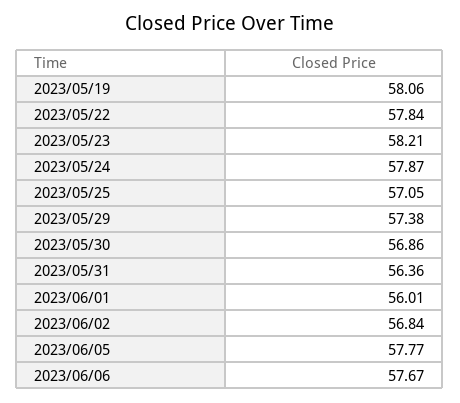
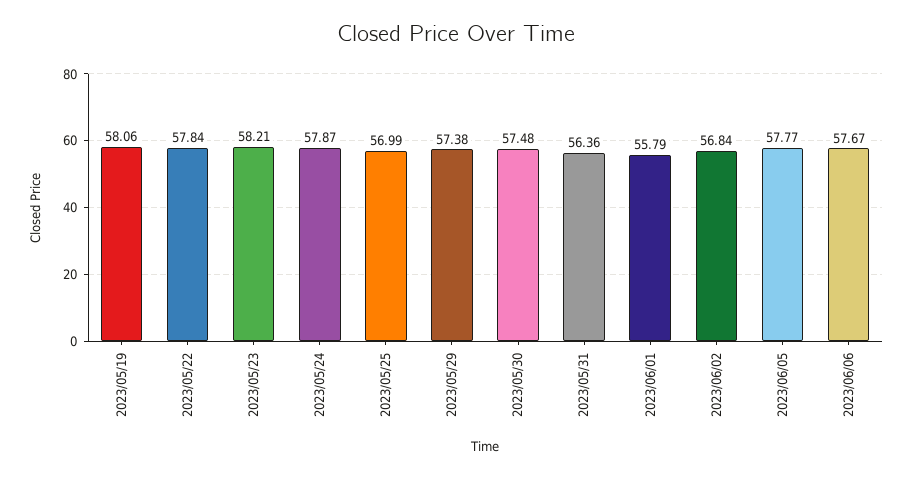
2023/05/25: 57.05 -> 56.99
2023/05/30: 56.86 -> 57.48
2023/06/01: 56.01 -> 55.79

